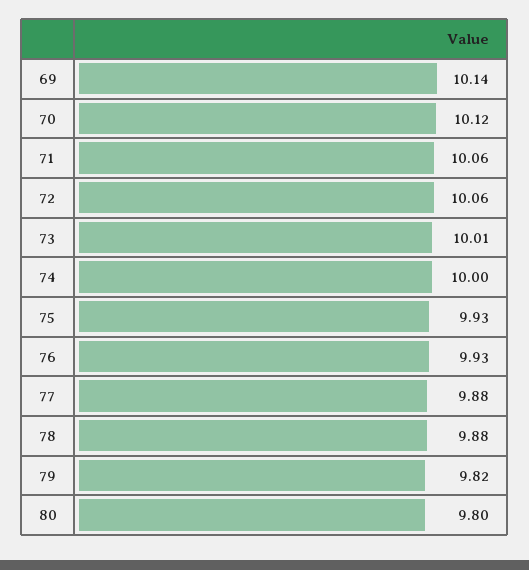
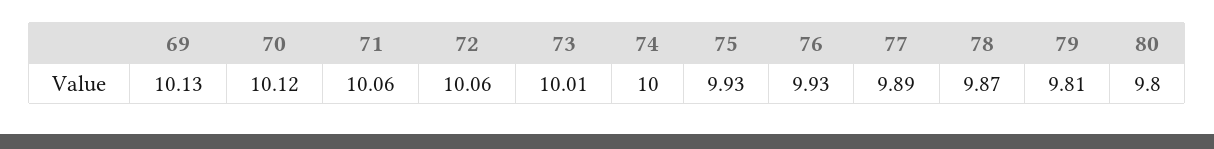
69: 10.14 -> 10.13
77: 9.88 -> 9.89
78: 9.88 -> 9.87
79: 9.82 -> 9.81

